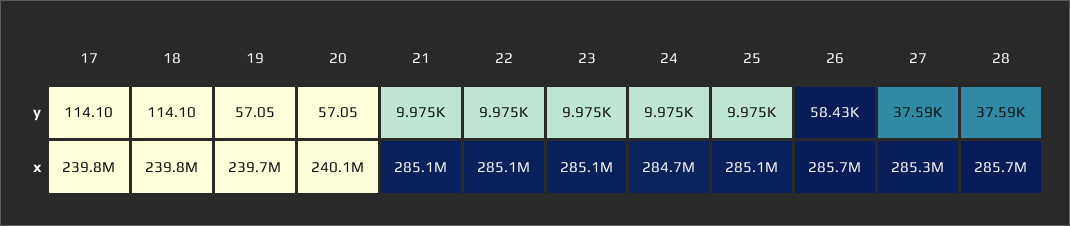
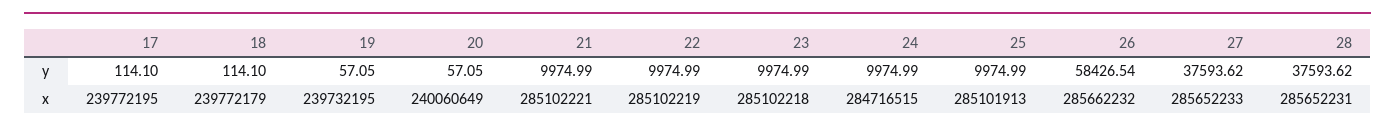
27, x: 285300000 -> 285652233

